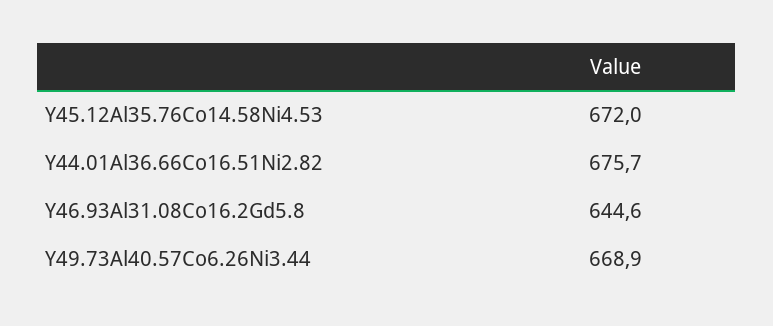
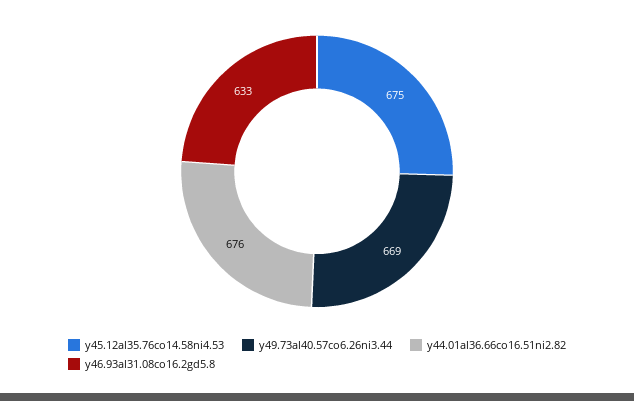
Y45.12Al35.76Co14.58Ni4.53: 672 -> 675
Y46.93Al31.08Co16.2Gd5.8: 644.6 -> 633

